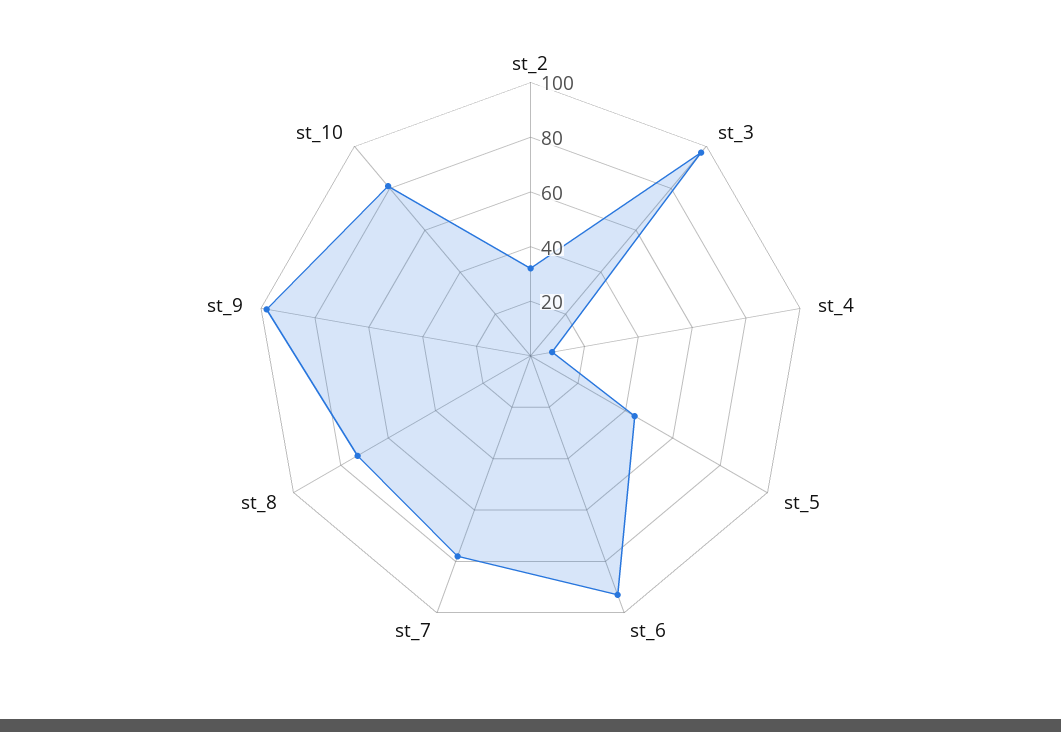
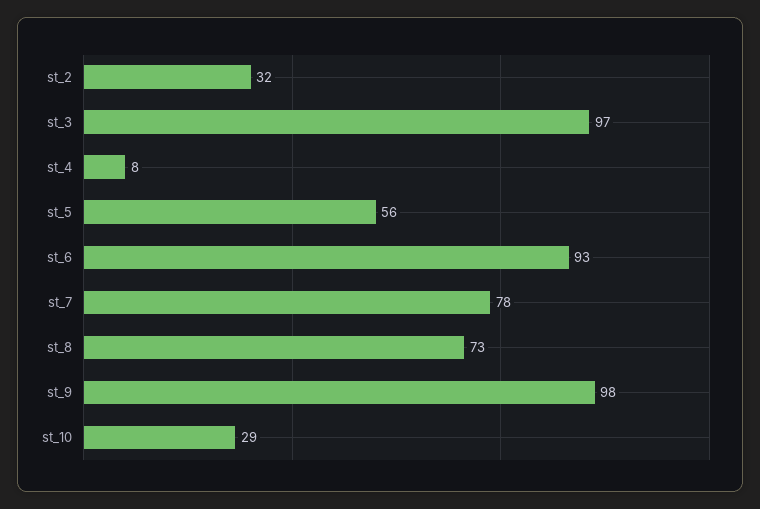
st_5: 45 -> 56
st_10: 80 -> 29

